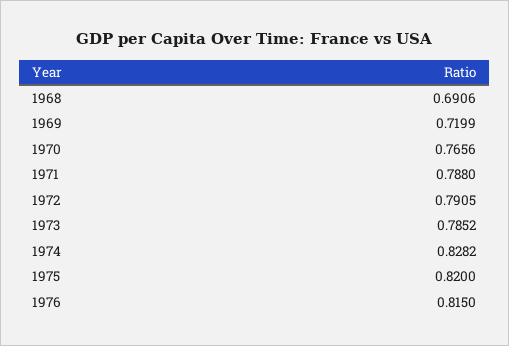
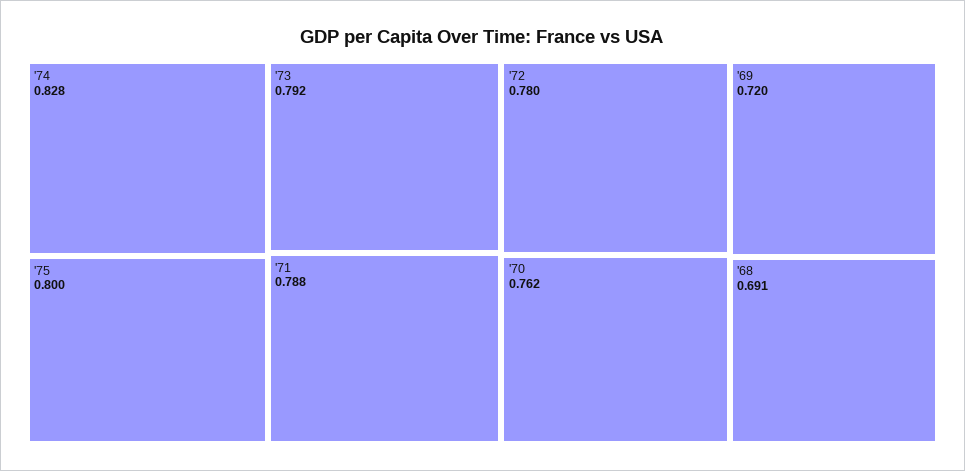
1970: 0.7656 -> 0.762
1972: 0.7905 -> 0.78
1973: 0.7852 -> 0.792
1975: 0.82 -> 0.8
1976: 0.815 -> none

